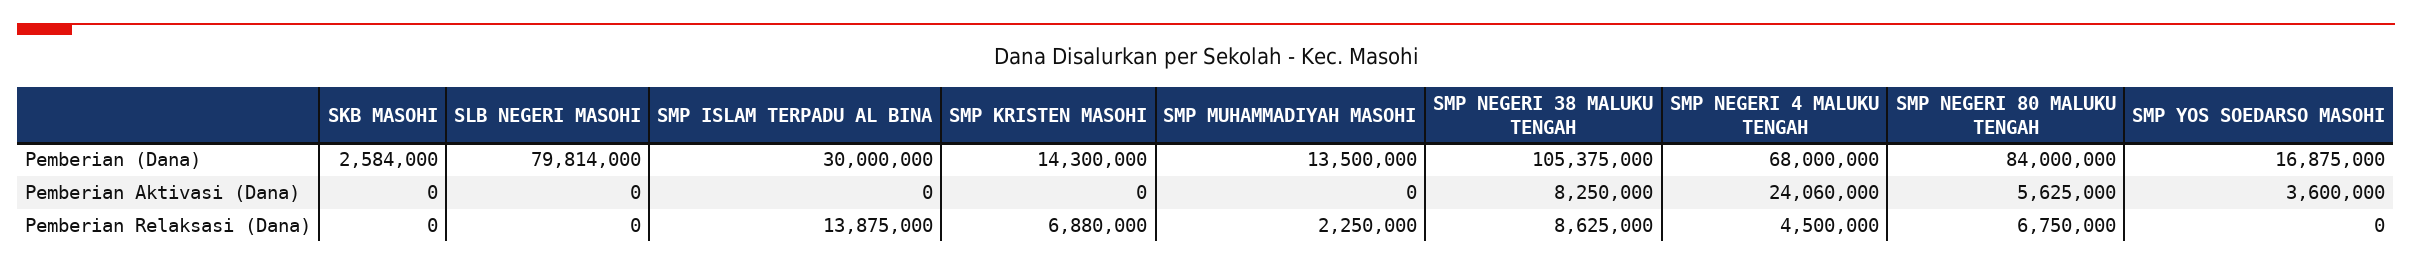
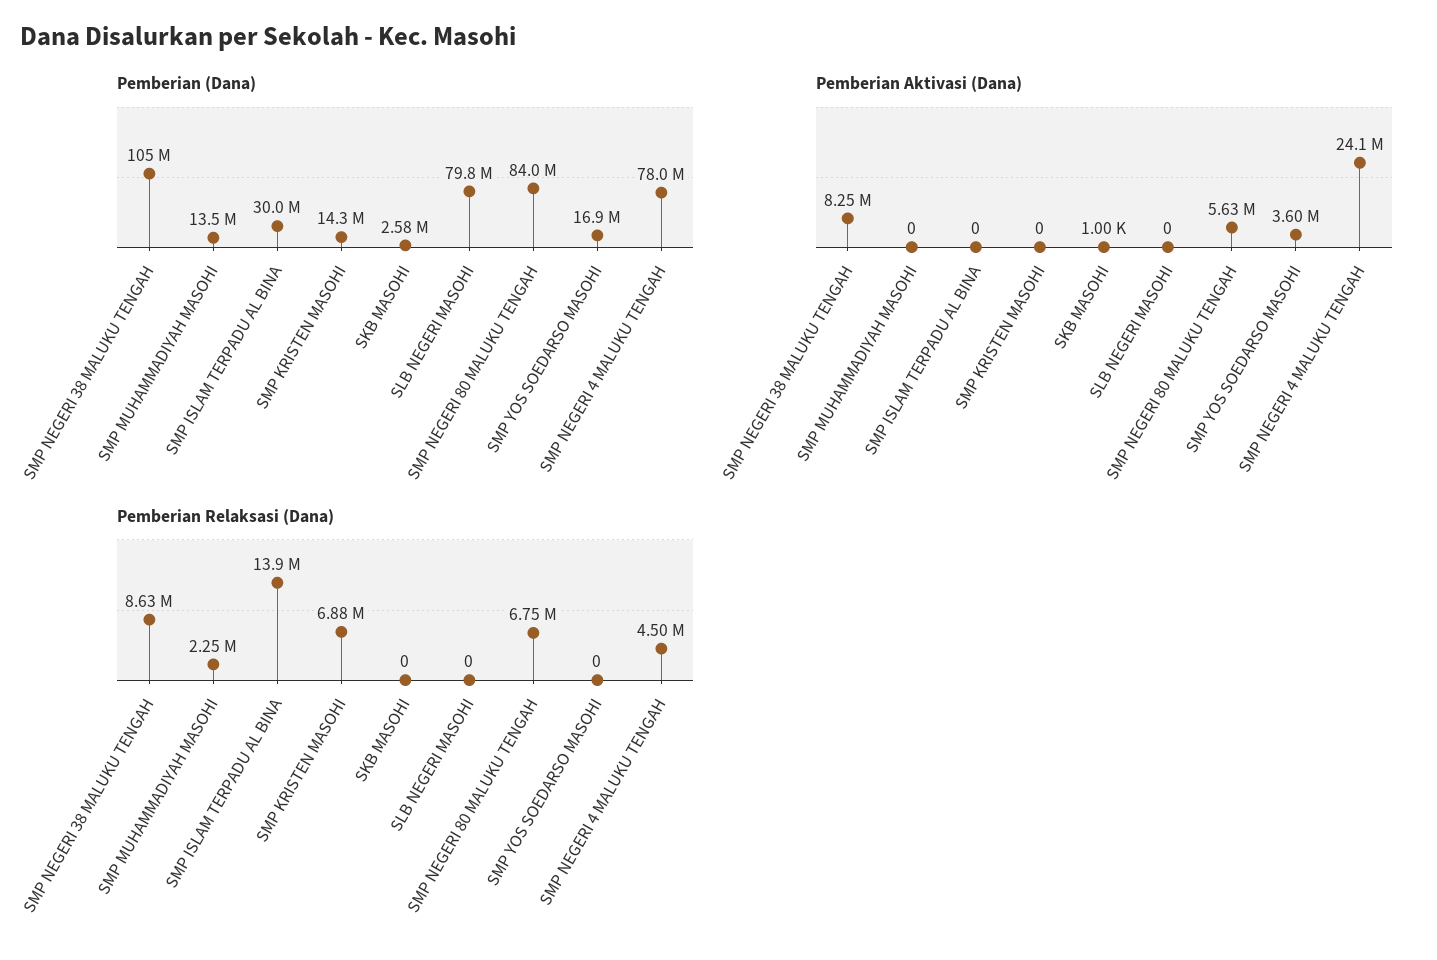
Pemberian (Dana), SMP NEGERI 4 MALUKU TENGAH: 68000000 -> 78000000
Pemberian Aktivasi (Dana), SKB MASOHI: 0 -> 1000

